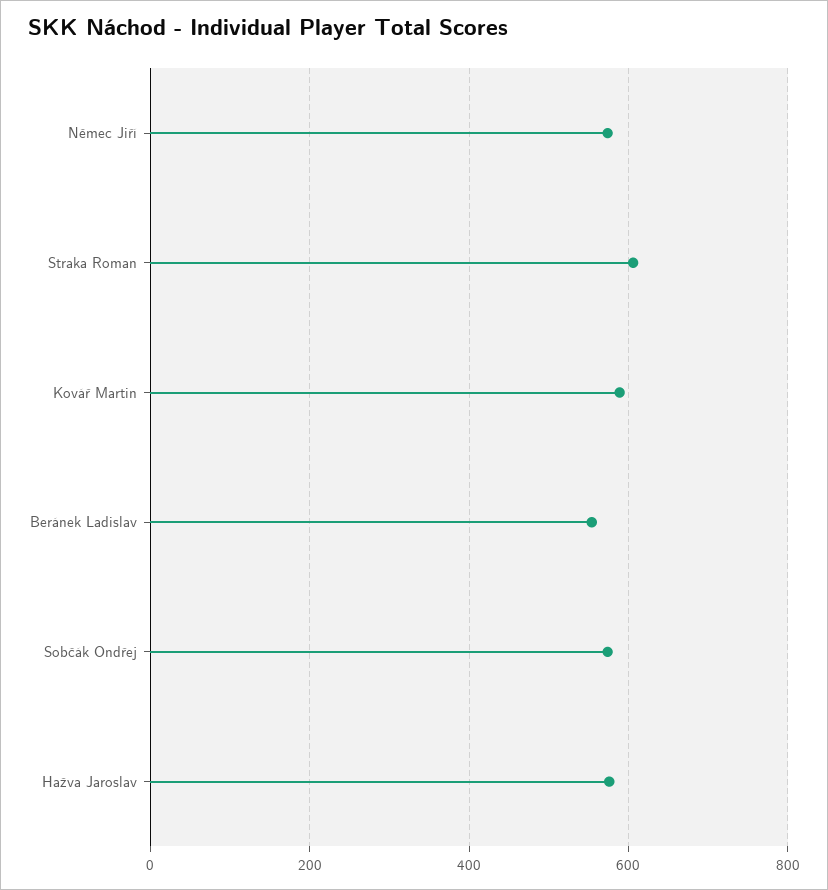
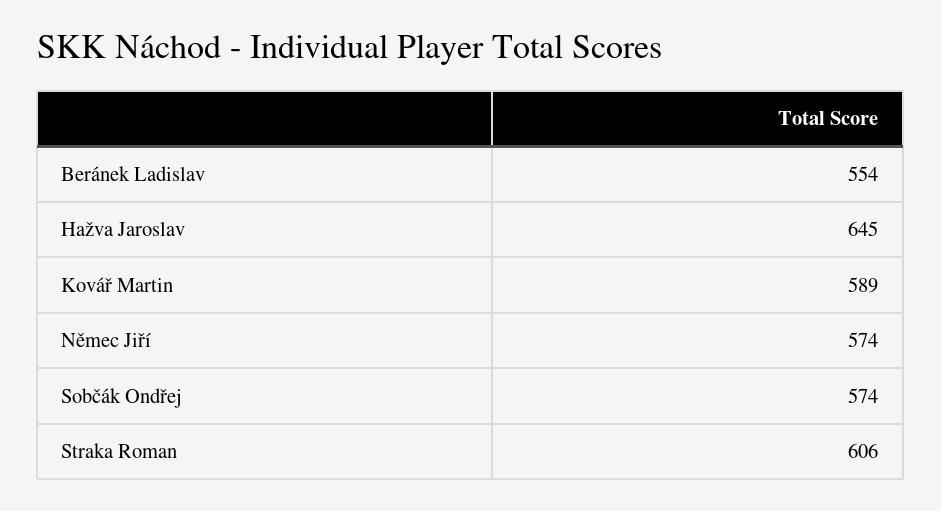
Hažva Jaroslav: 580 -> 645

